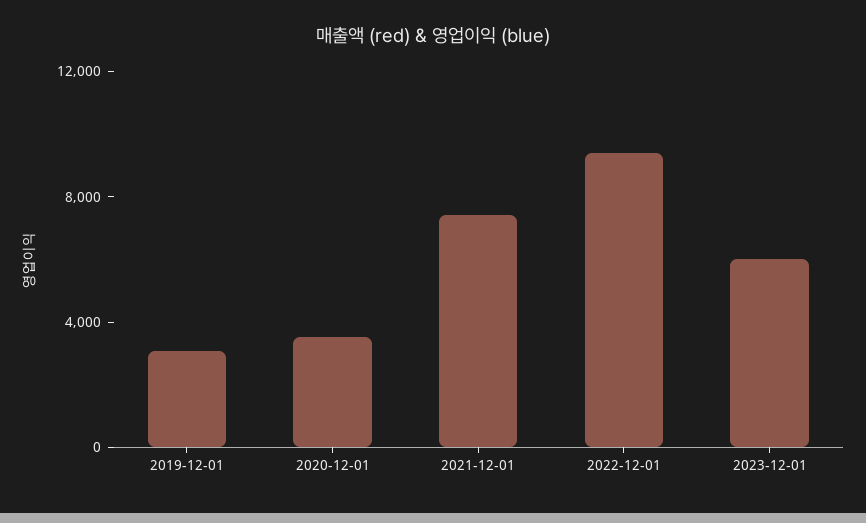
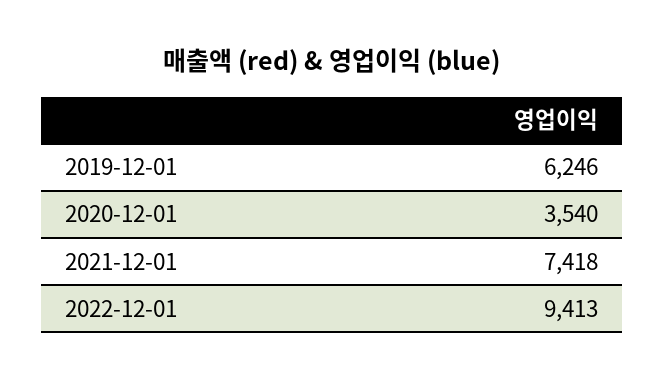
2019-12-01: 3000 -> 6246
2023-12-01: 6000 -> none

